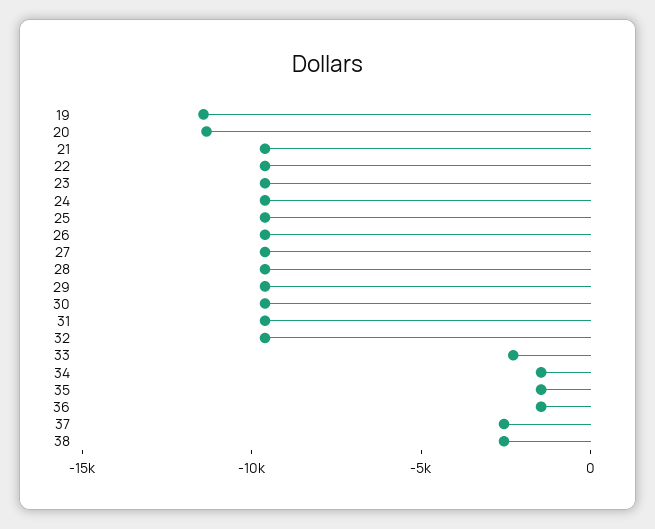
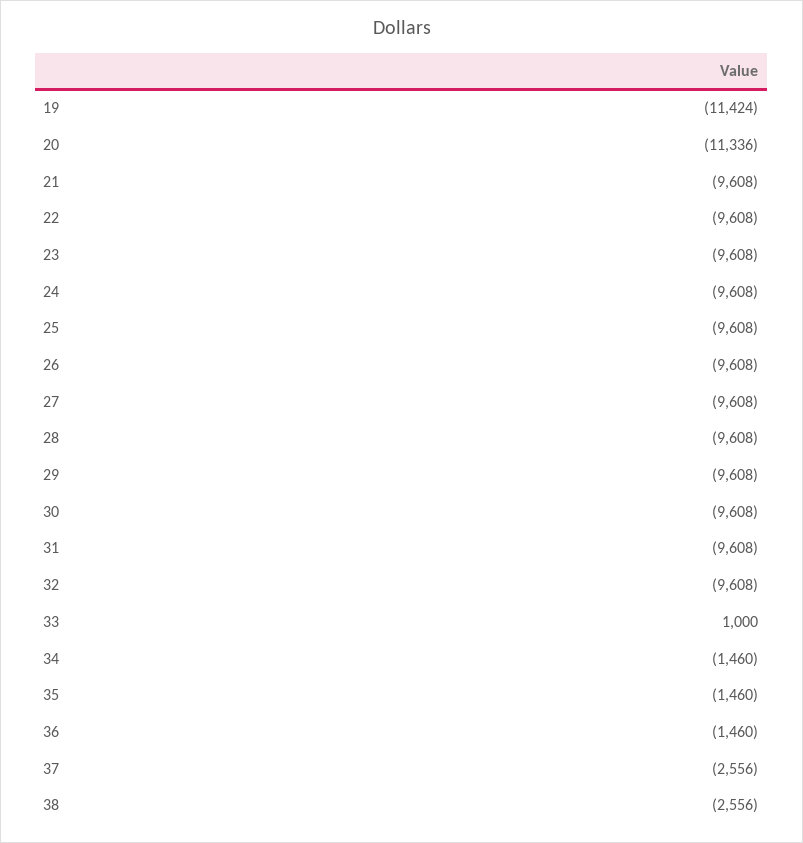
33: -2000 -> 1000

